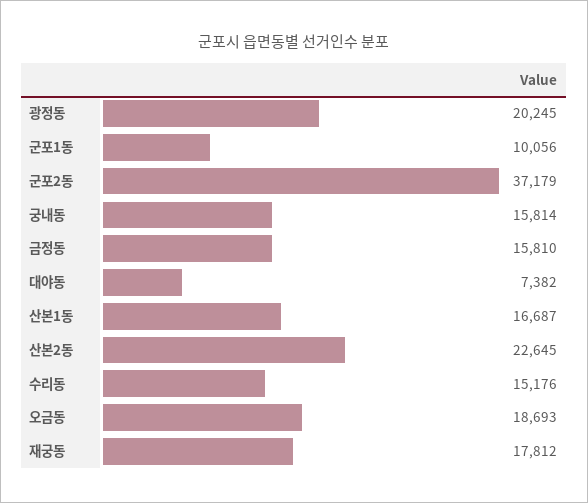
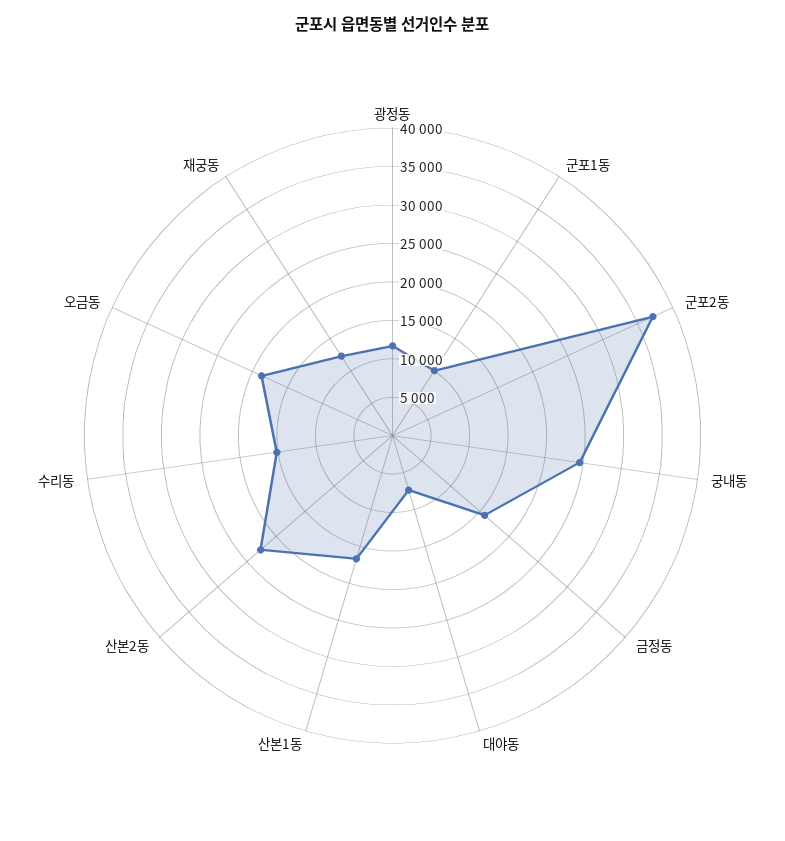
광정동: 20245 -> 12500
궁내동: 15814 -> 25000
재궁동: 17812 -> 12500

